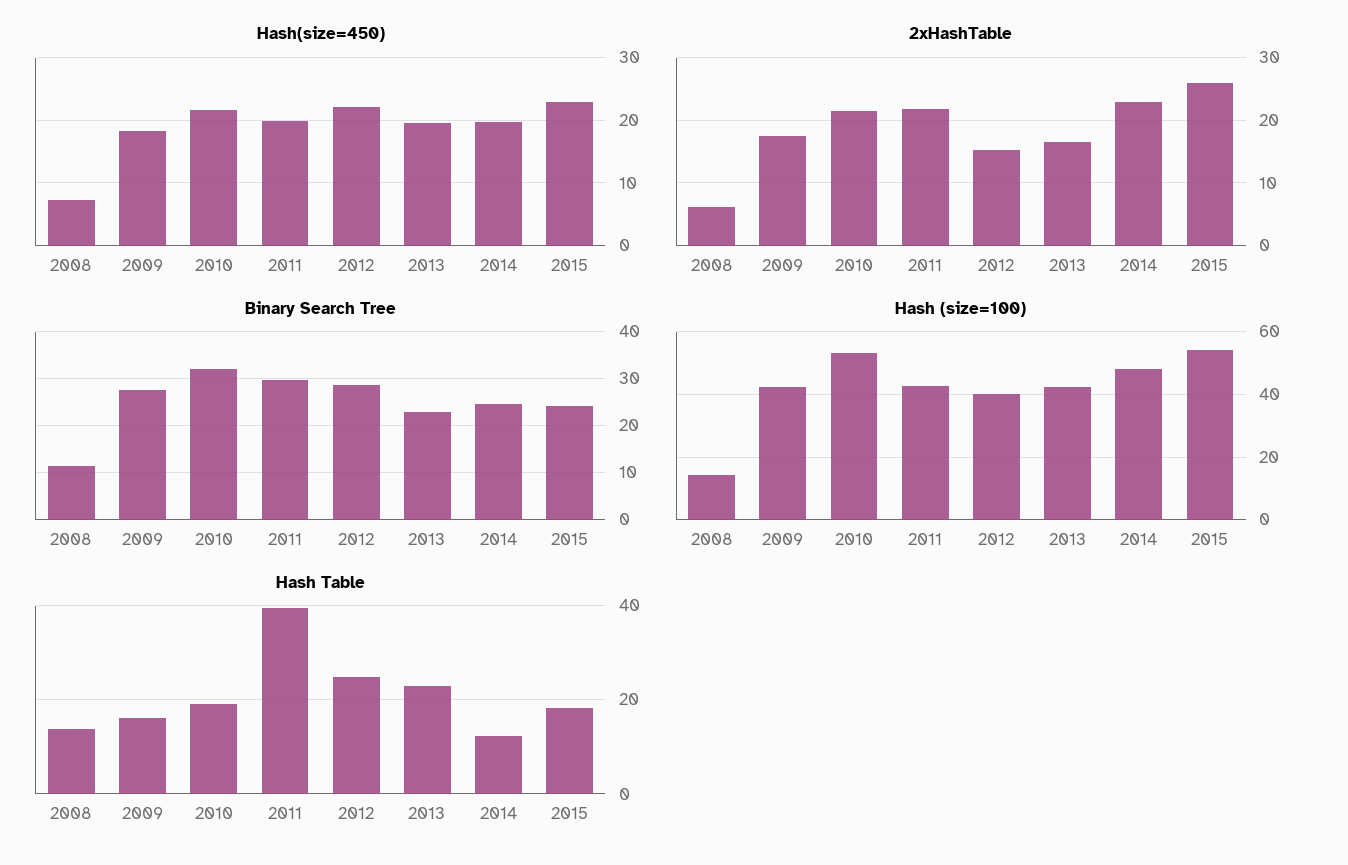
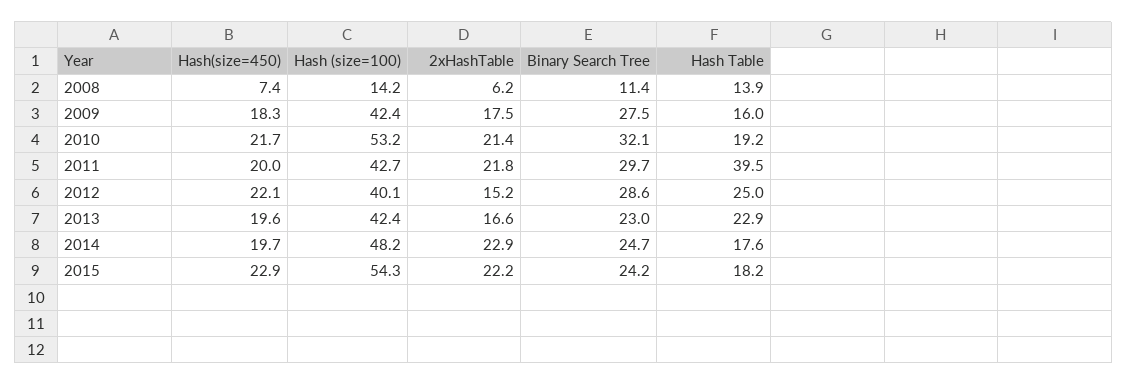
2xHashTable, 2015: 26 -> 22.2
Hash Table, 2014: 12 -> 17.6

